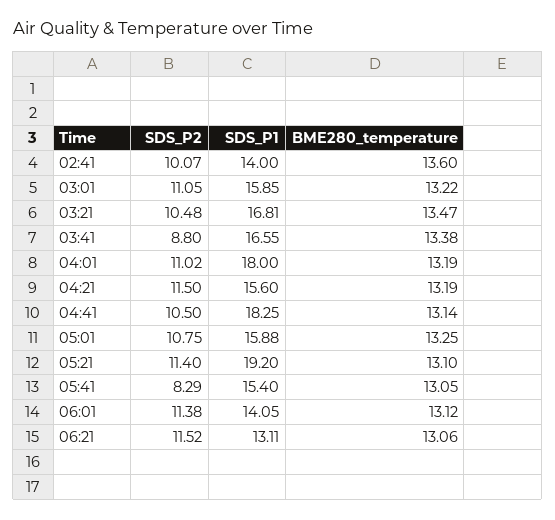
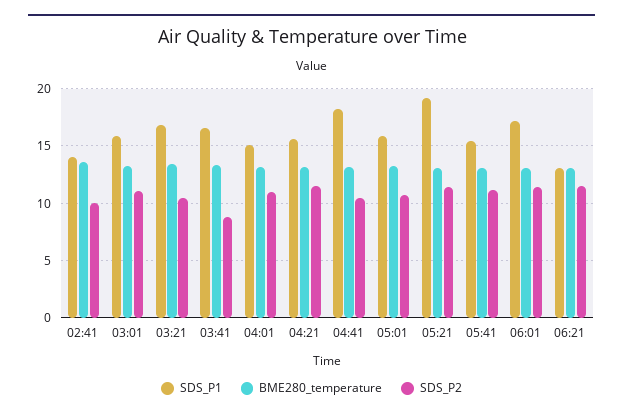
SDS_P1, 04:01: 18 -> 15
SDS_P2, 05:41: 8.29 -> 11
SDS_P1, 06:01: 14.05 -> 17

